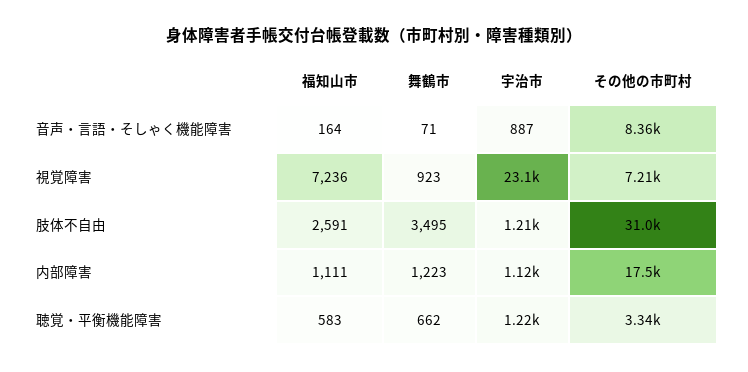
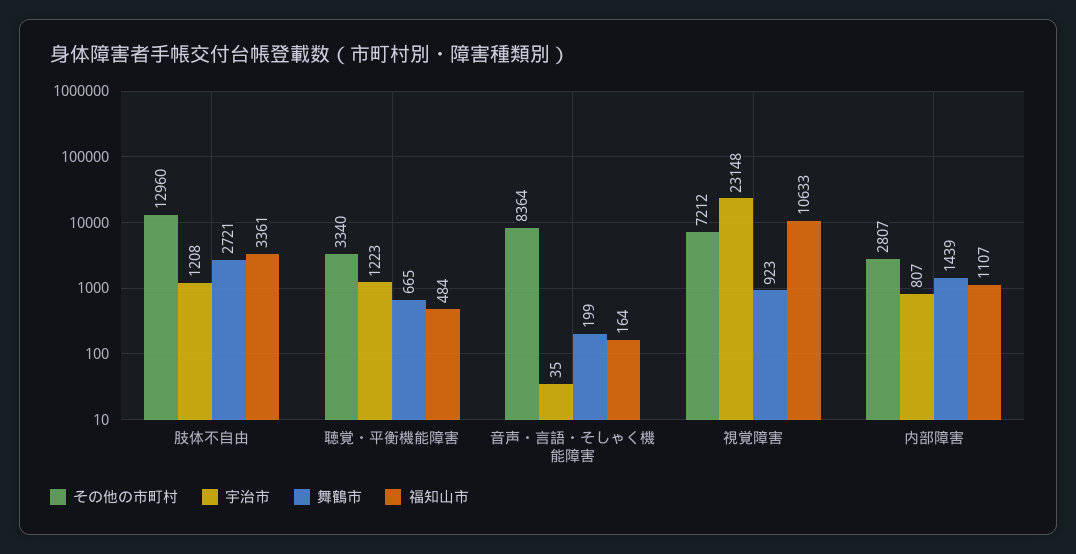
舞鶴市, 音声・言語・そしゃく機能障害: 71 -> 199
宇治市, 音声・言語・そしゃく機能障害: 887 -> 35
福知山市, 視覚障害: 7236 -> 10633
福知山市, 肢体不自由: 2591 -> 3361
舞鶴市, 肢体不自由: 3495 -> 2721
その他の市町村, 肢体不自由: 31000 -> 12960
福知山市, 内部障害: 1111 -> 1107
舞鶴市, 内部障害: 1223 -> 1439
宇治市, 内部障害: 1120 -> 807
その他の市町村, 内部障害: 17500 -> 2807
福知山市, 聴覚・平衡機能障害: 583 -> 484
舞鶴市, 聴覚・平衡機能障害: 662 -> 665

